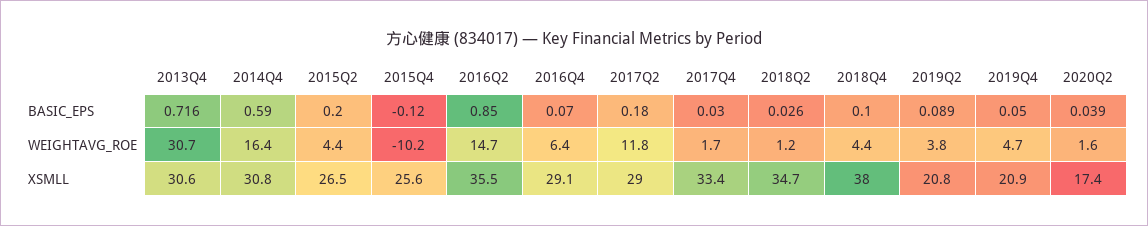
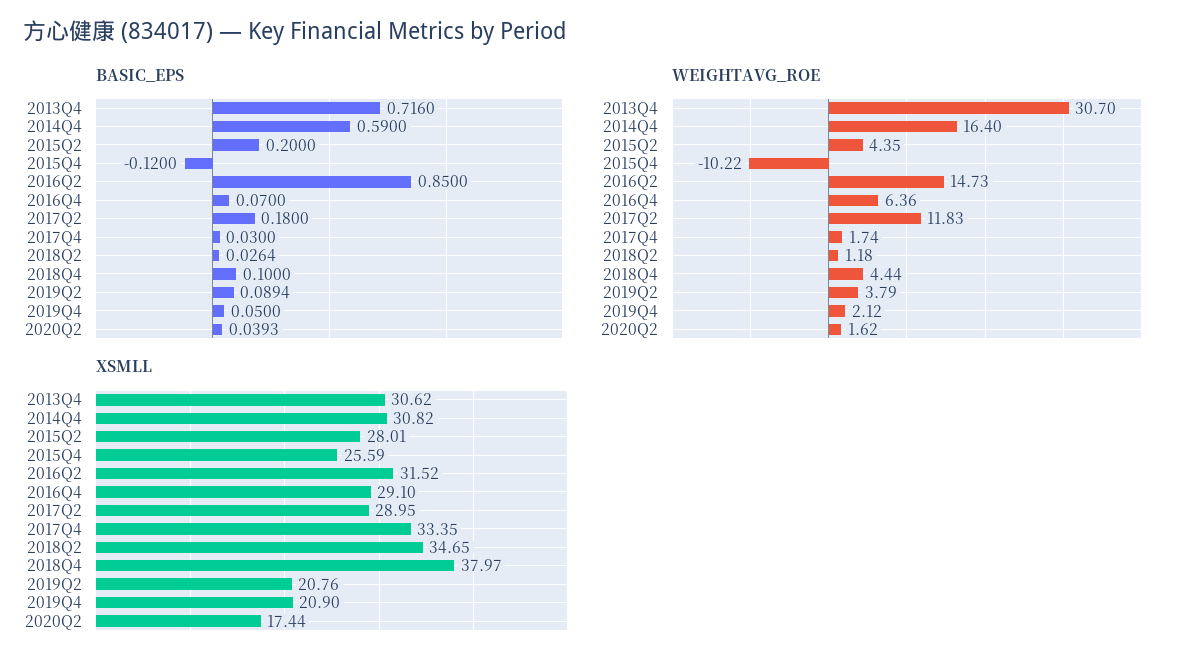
WEIGHTAVG_ROE, 2019Q4: 4.7 -> 2.12
XSMLL, 2015Q2: 26.5 -> 28.01
XSMLL, 2016Q2: 35.5 -> 31.52

